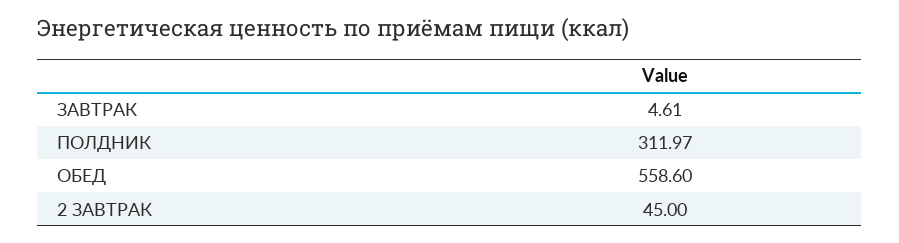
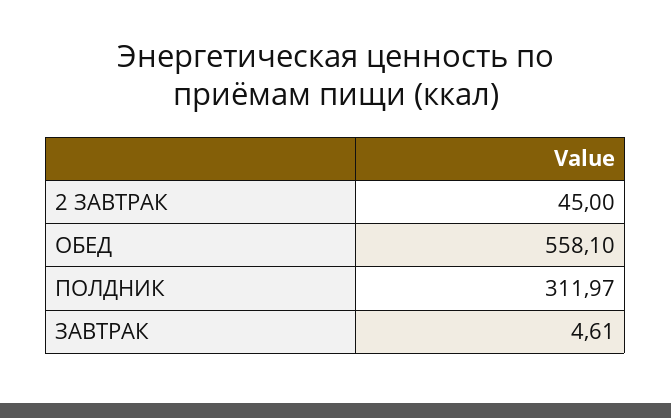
ОБЕД: 558.6 -> 558.1

